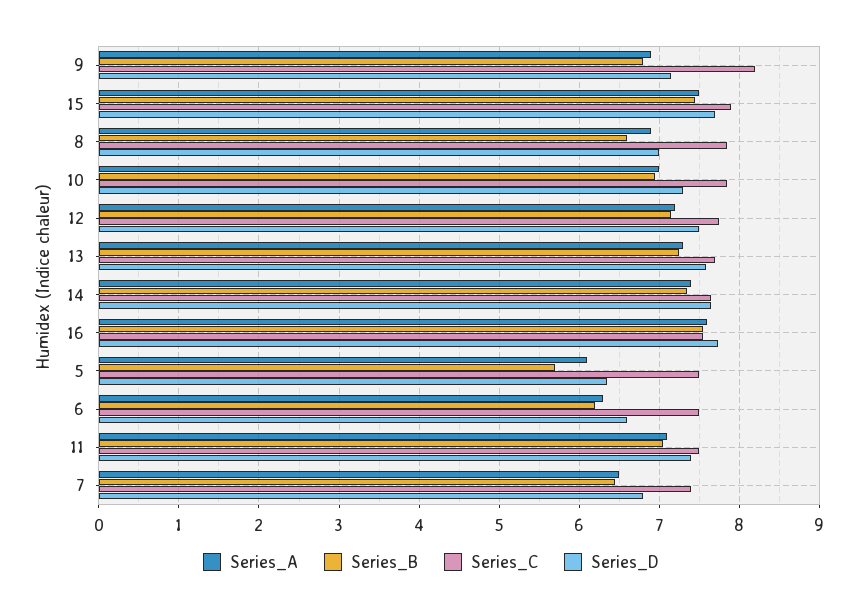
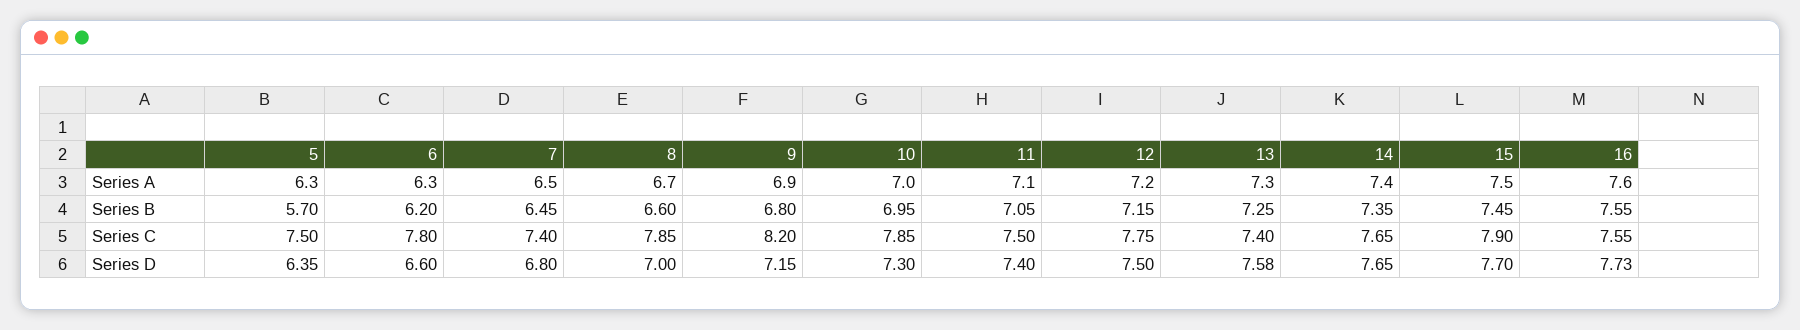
Series_A, 8: 6.9 -> 6.7
Series_C, 13: 7.7 -> 7.4
Series_A, 5: 6.1 -> 6.3
Series_C, 6: 7.5 -> 7.8

